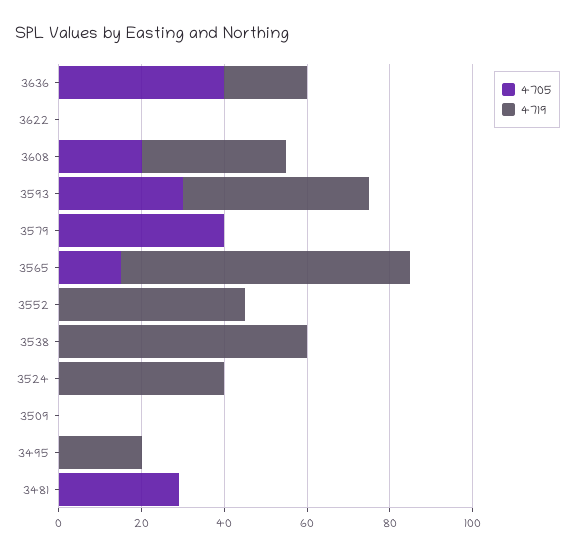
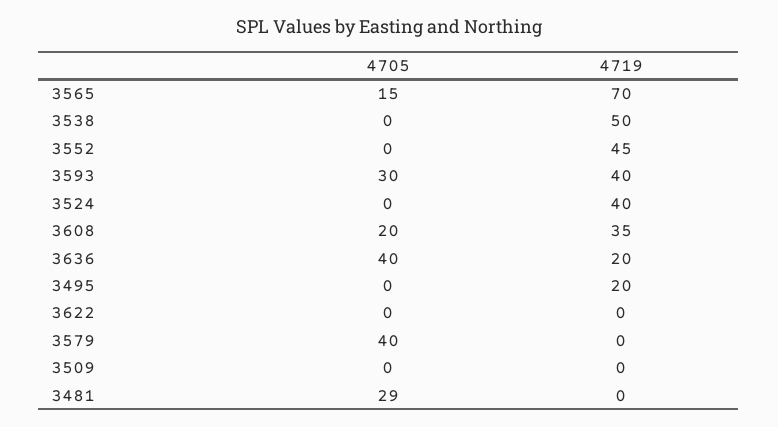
4719, 3593: 45 -> 40
4719, 3538: 60 -> 50

